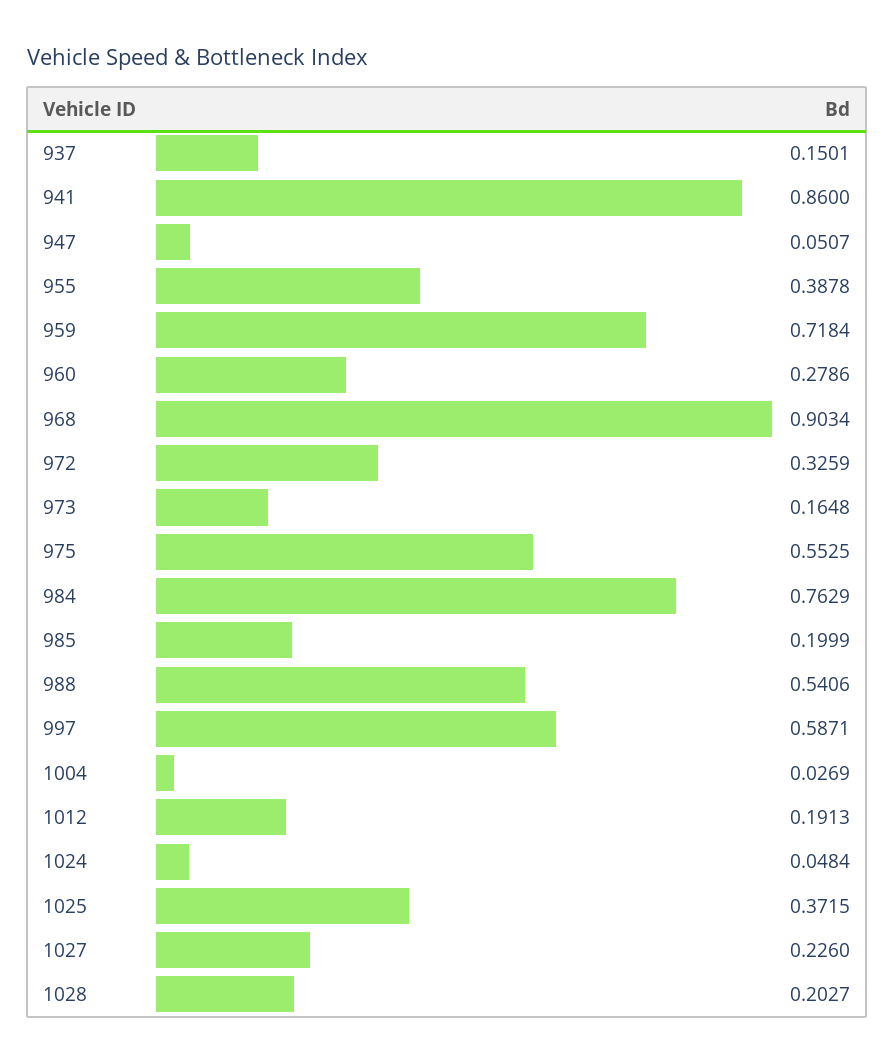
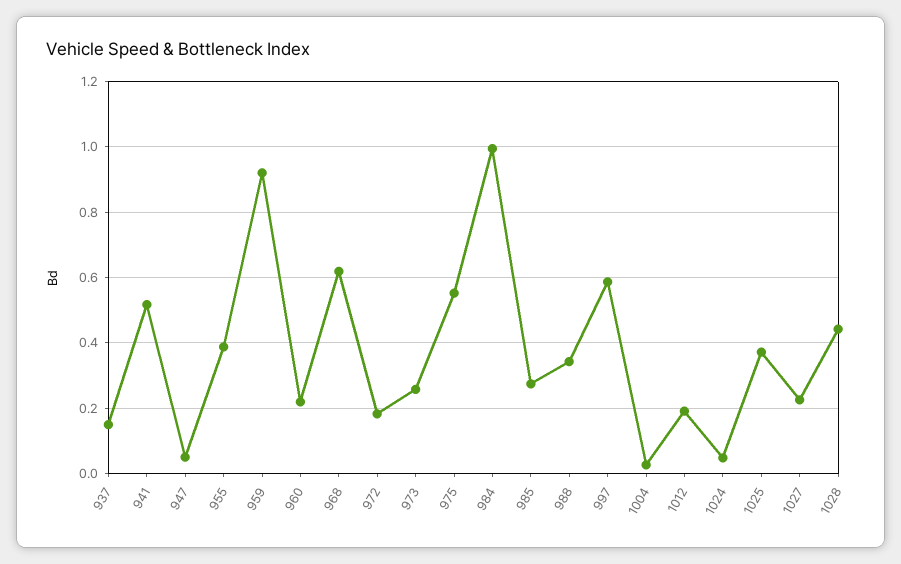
941: 0.86 -> 0.52
959: 0.7184 -> 0.92
960: 0.2786 -> 0.22
968: 0.9034 -> 0.62
972: 0.3259 -> 0.18
973: 0.1648 -> 0.26
984: 0.7629 -> 1
985: 0.1999 -> 0.28
988: 0.5406 -> 0.34
1028: 0.2027 -> 0.44

